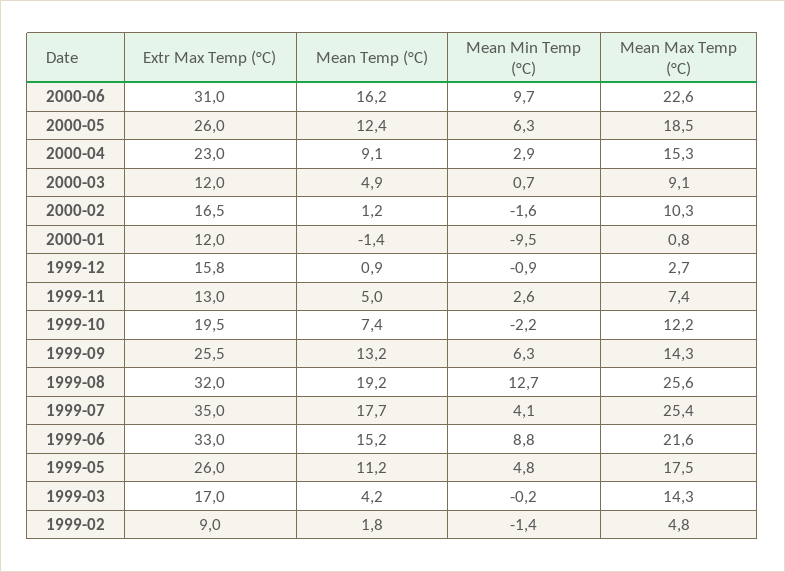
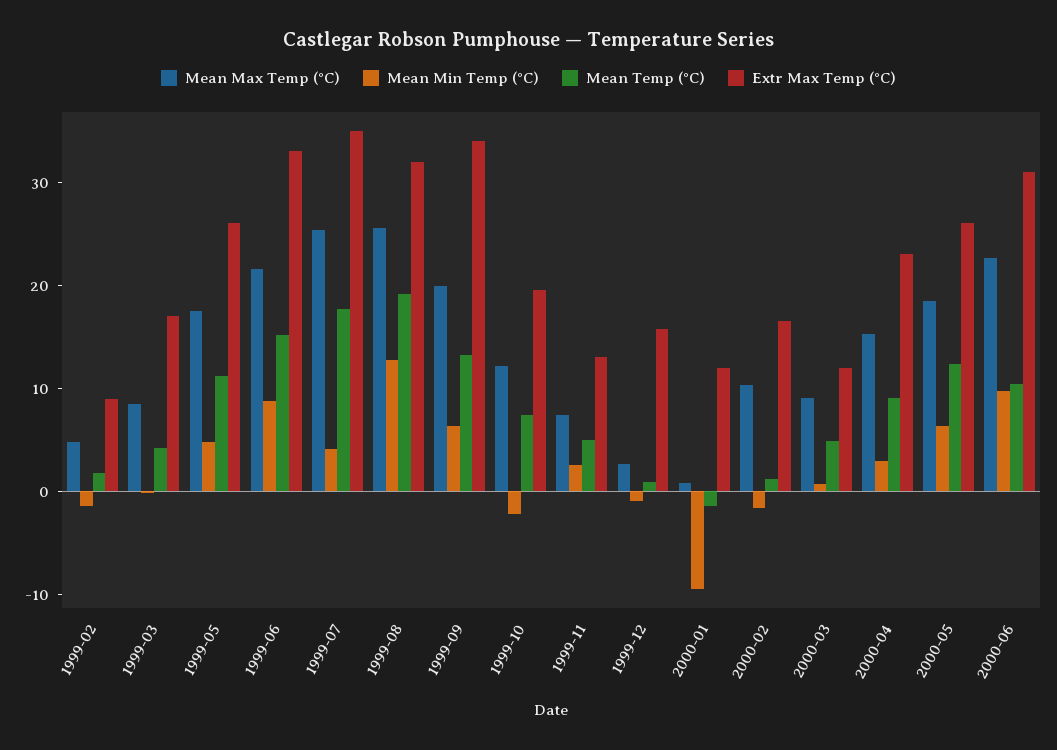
Mean Temp (°C), 2000-06: 16.2 -> 10
Extr Max Temp (°C), 1999-09: 25.5 -> 34
Mean Max Temp (°C), 1999-09: 14.3 -> 20
Mean Max Temp (°C), 1999-03: 14.3 -> 8

